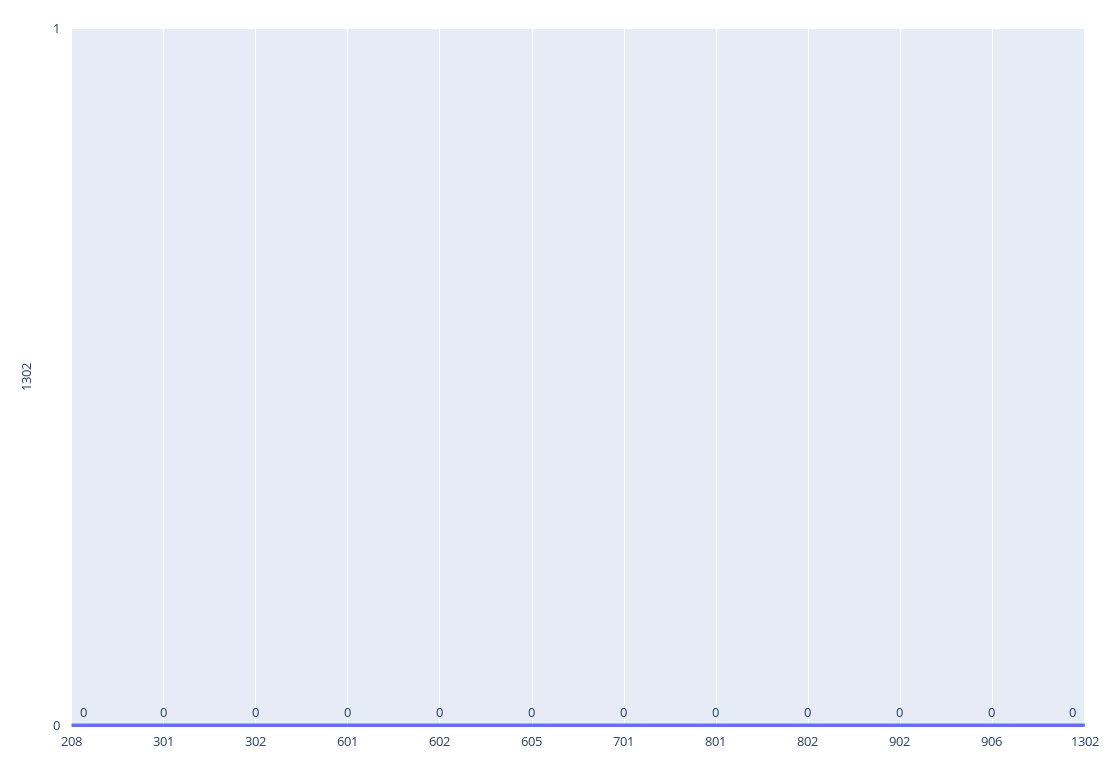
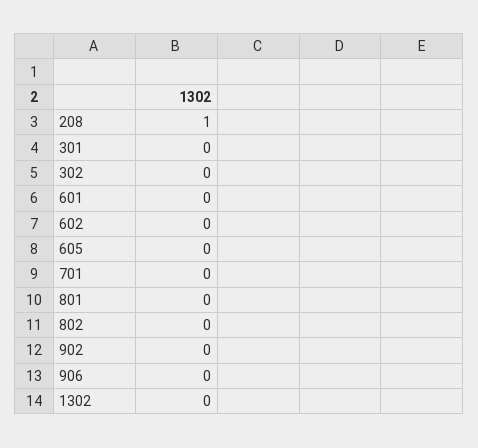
208: 0 -> 1

